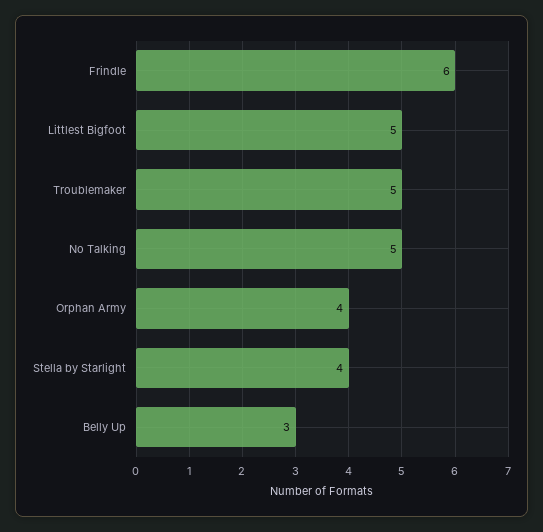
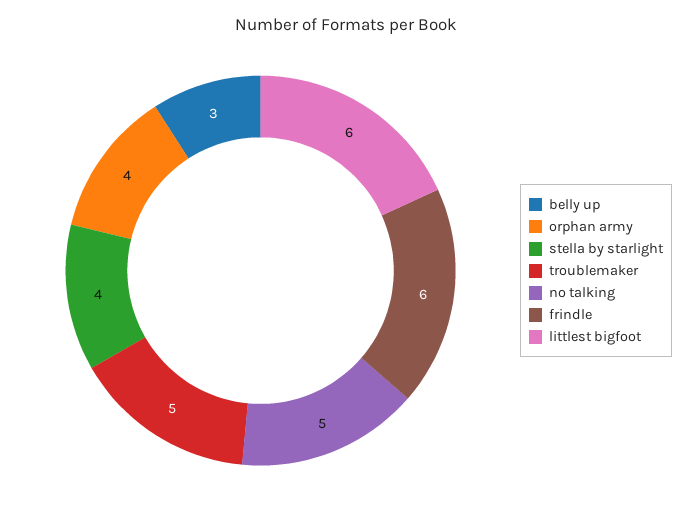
Littlest Bigfoot: 5 -> 6

